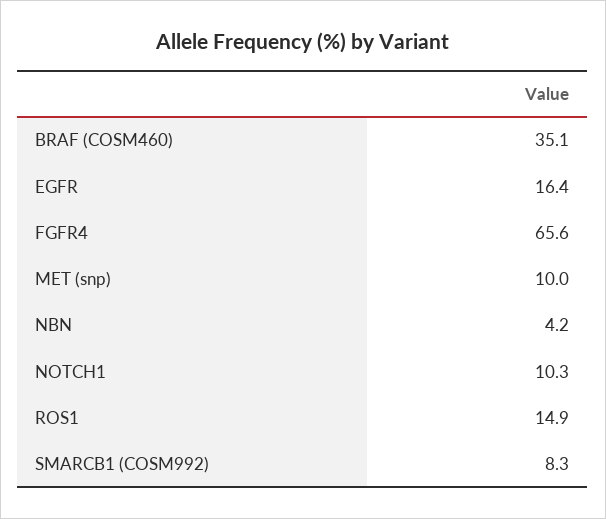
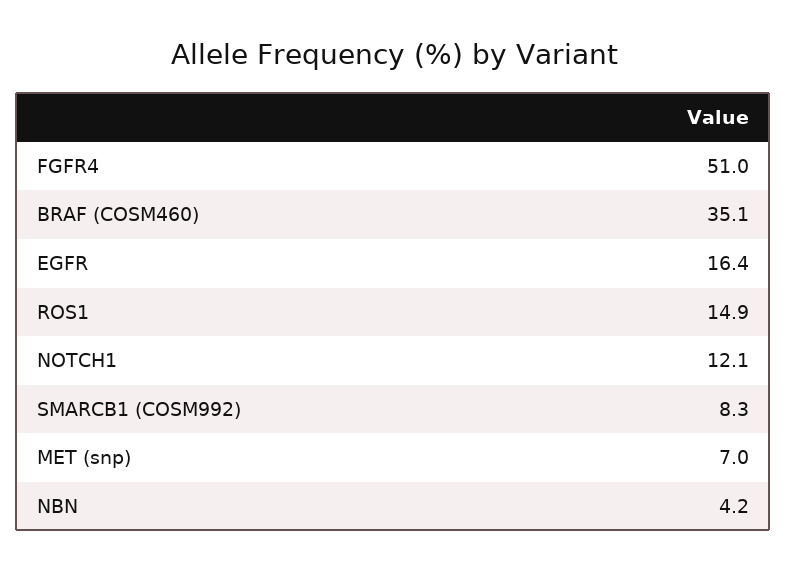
FGFR4: 65.6 -> 51
MET (snp): 10 -> 7
NOTCH1: 10.3 -> 12.1

